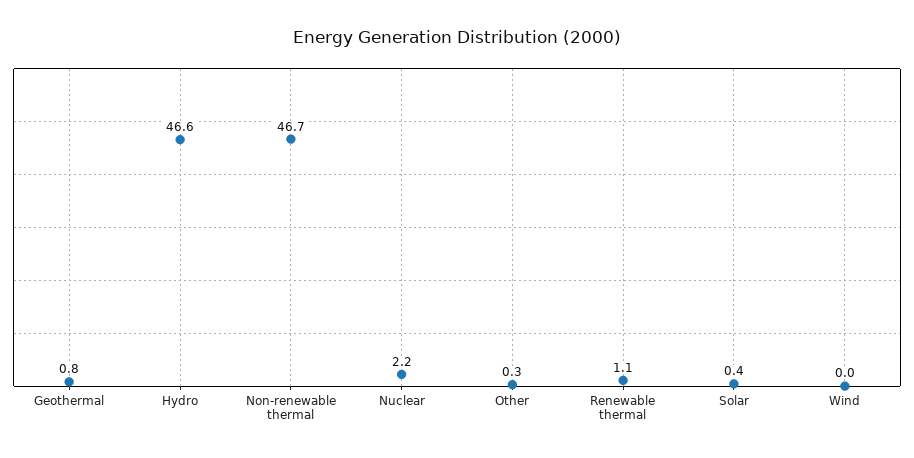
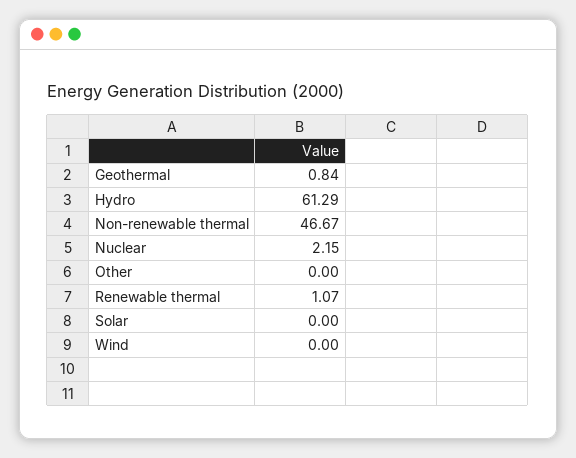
Hydro: 46.6 -> 61.29
Other: 0.3 -> 0
Solar: 0.4 -> 0

